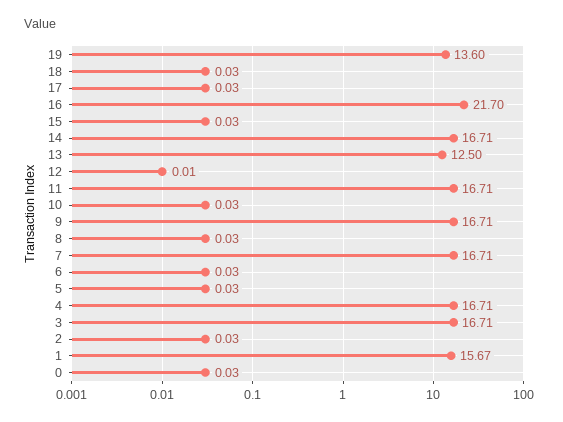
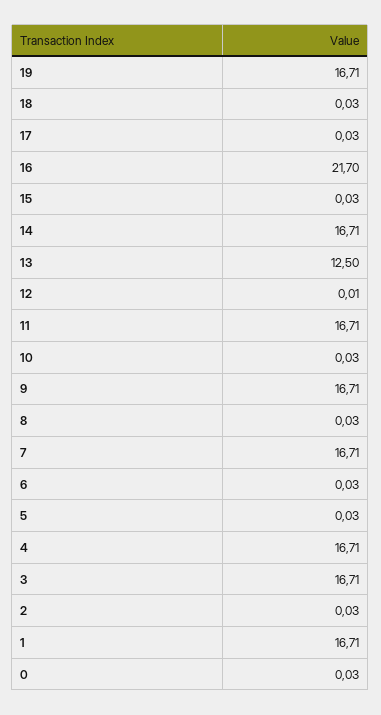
19: 13.6 -> 16.71
1: 15.67 -> 16.71

